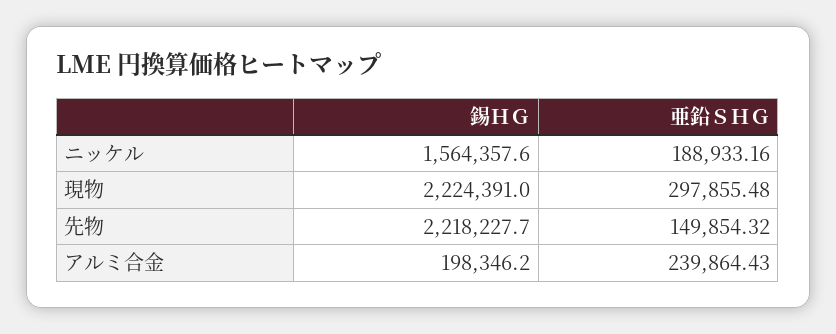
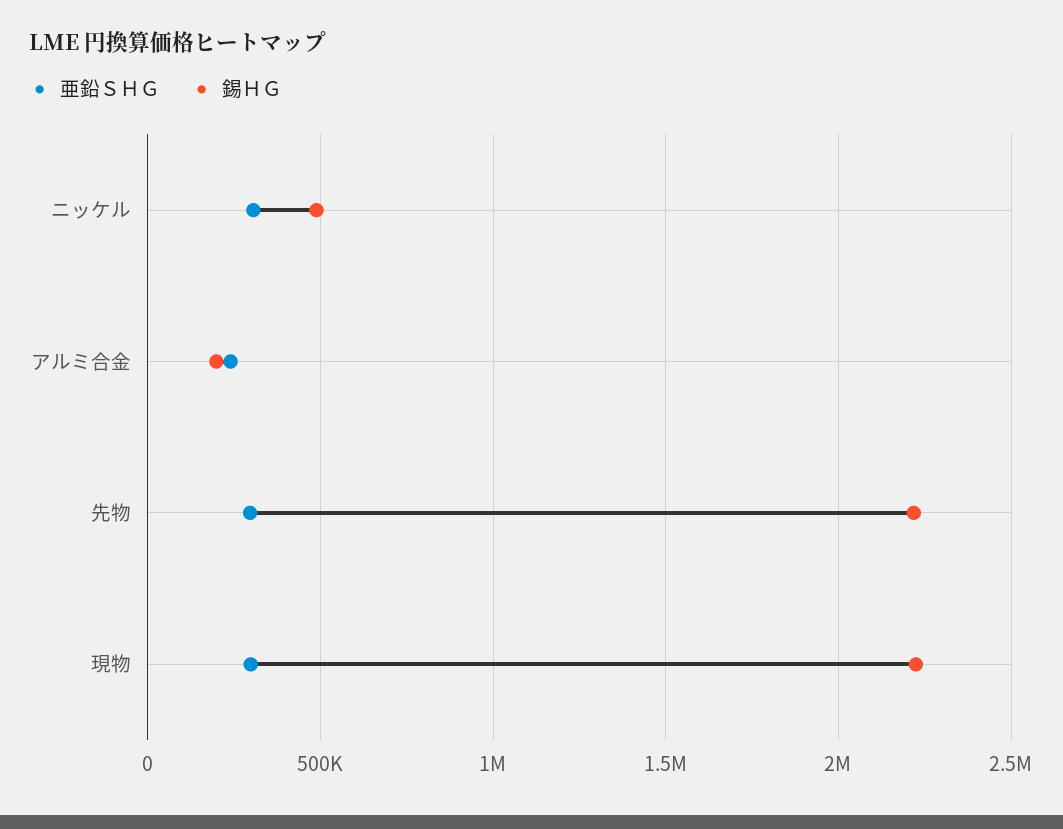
錫ＨＧ, ニッケル: 1564357.6 -> 500000
亜鉛ＳＨＧ, ニッケル: 188933.16 -> 300000
亜鉛ＳＨＧ, 先物: 149854.32 -> 300000

